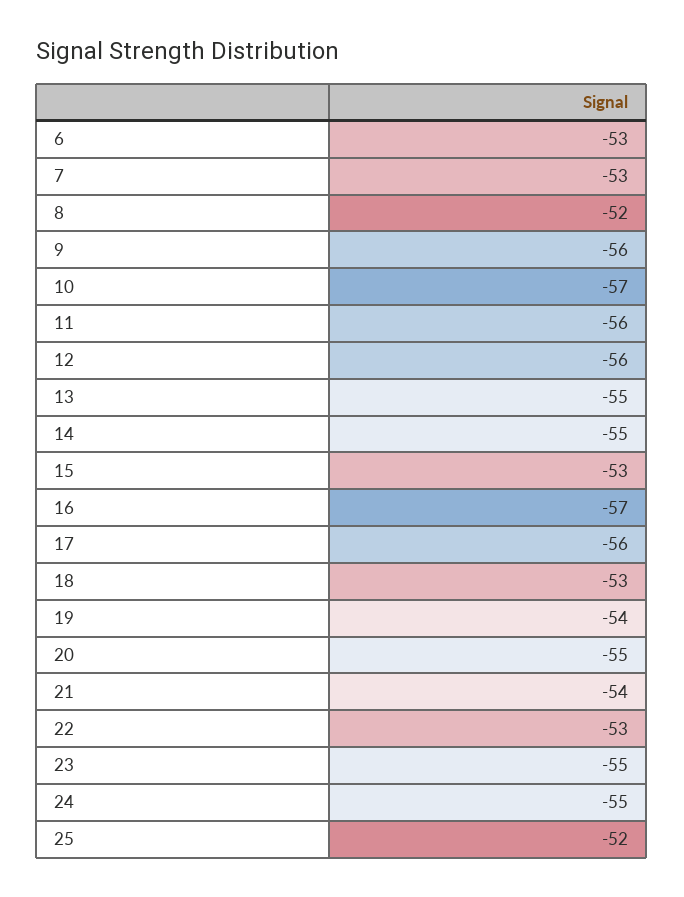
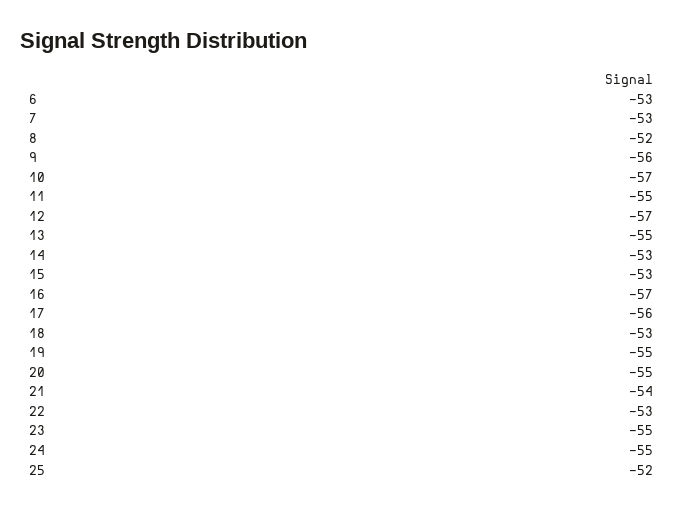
11: -56 -> -55
12: -56 -> -57
14: -55 -> -53
19: -54 -> -55

